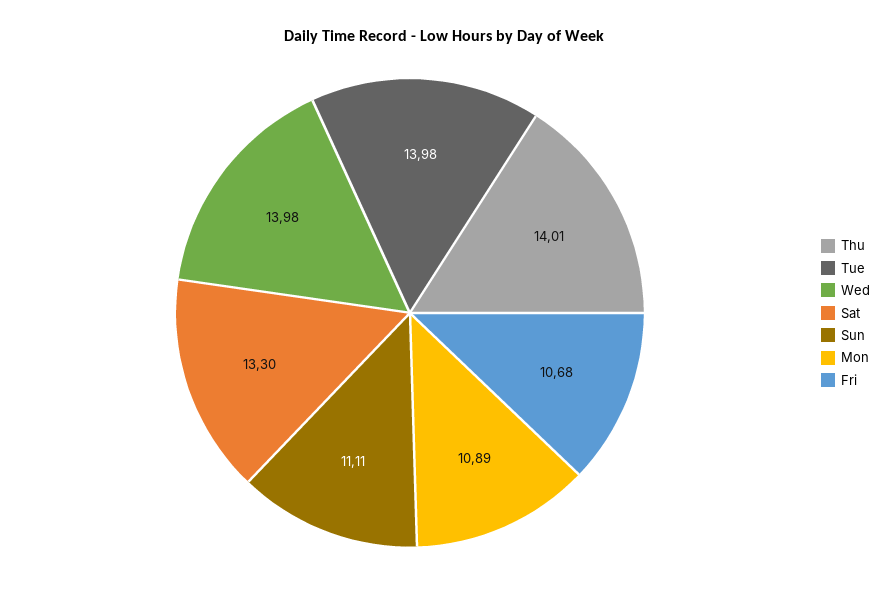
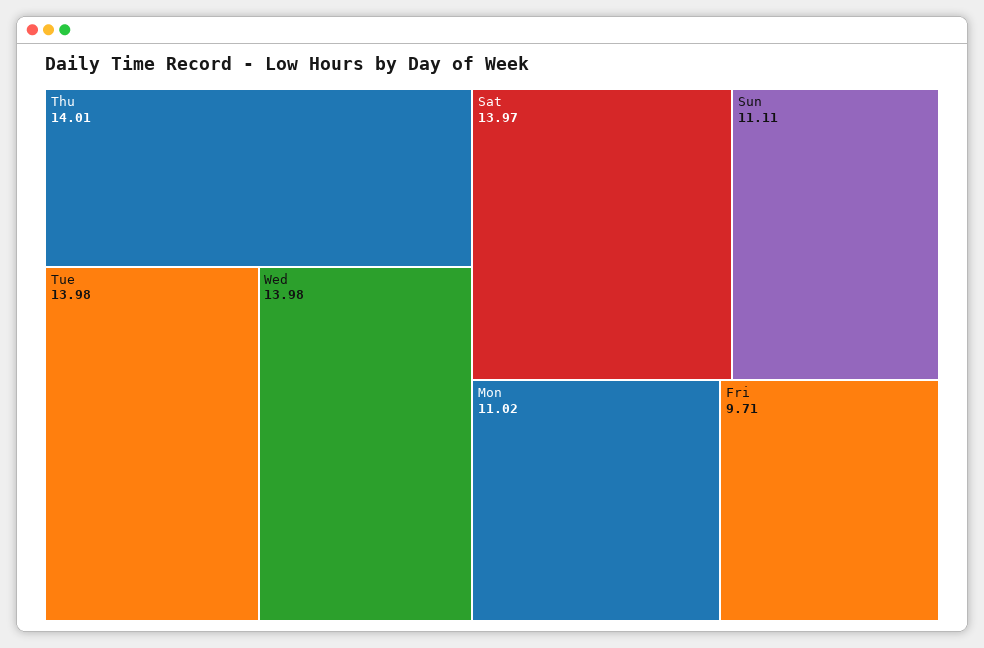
Sat: 13.3 -> 13.97
Mon: 10.89 -> 11.02
Fri: 10.68 -> 9.71

